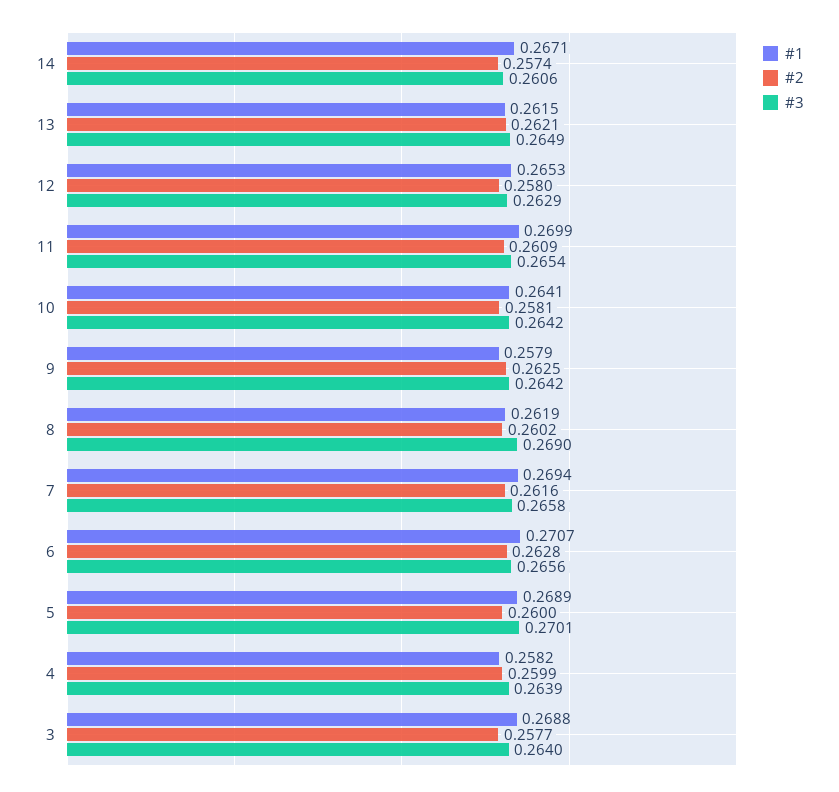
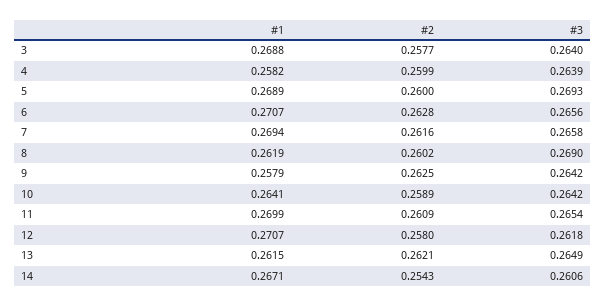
#2, 14: 0.2574 -> 0.2543
#1, 12: 0.2653 -> 0.2707
#3, 12: 0.2629 -> 0.2618
#2, 10: 0.2581 -> 0.2589
#3, 5: 0.2701 -> 0.2693

